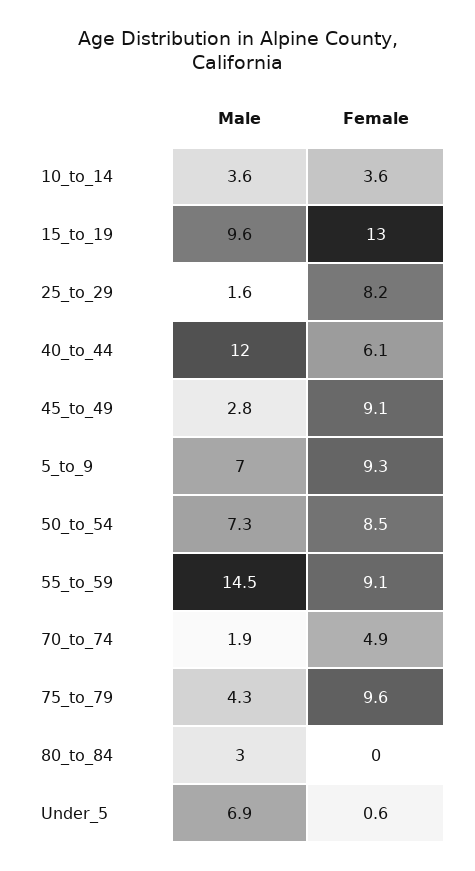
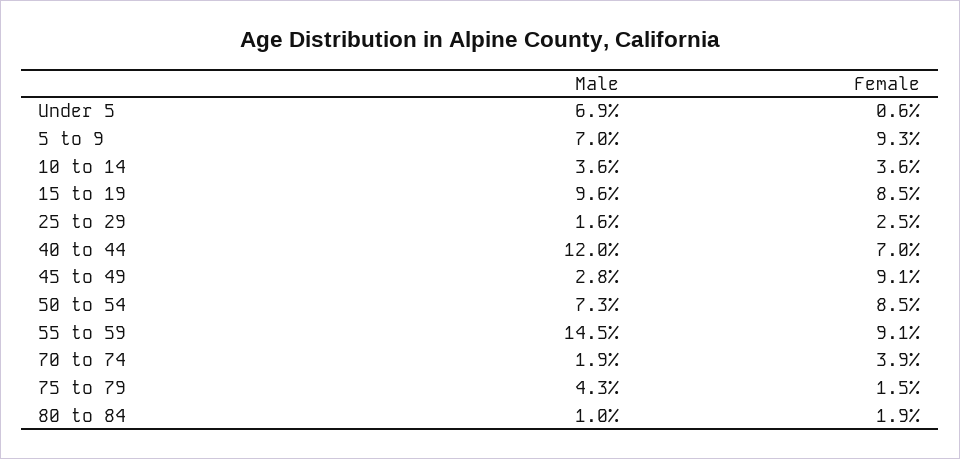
Female, 15_to_19: 13 -> 8.5
Female, 25_to_29: 8.2 -> 2.5
Female, 40_to_44: 6.1 -> 7
Female, 70_to_74: 4.9 -> 3.9
Female, 75_to_79: 9.6 -> 1.5
Male, 80_to_84: 3 -> 1
Female, 80_to_84: 0 -> 1.9

